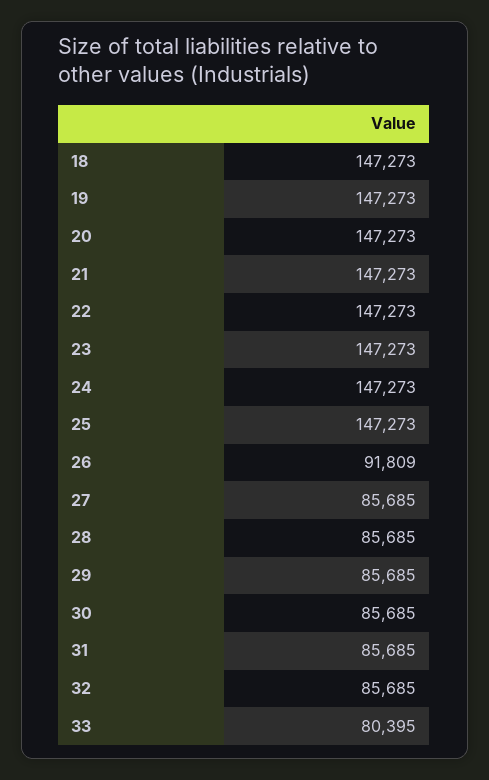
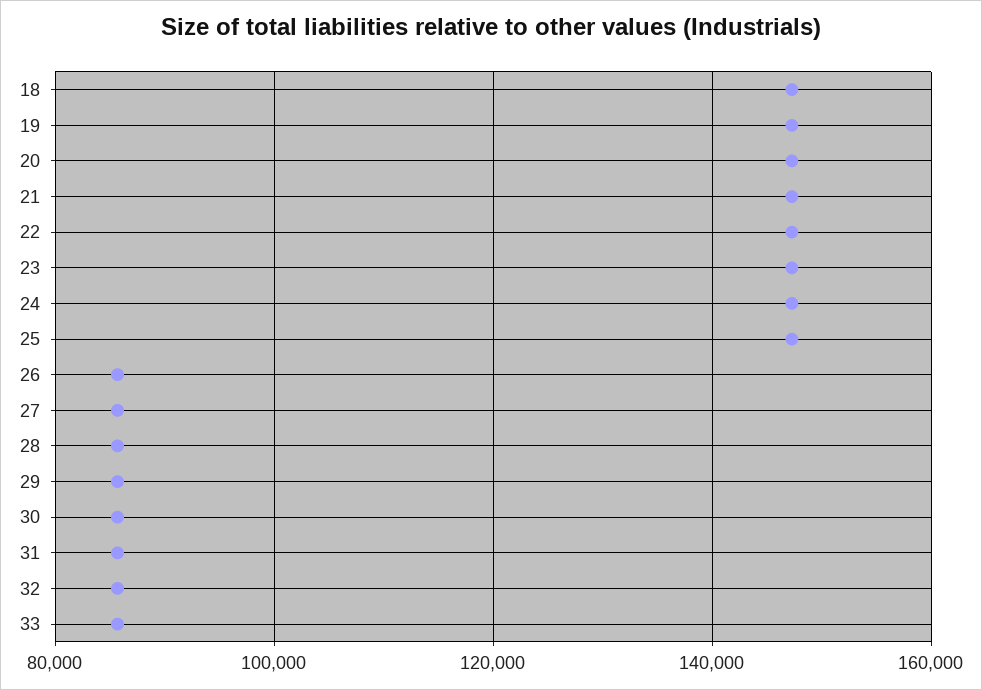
26: 91809 -> 86000
33: 80395 -> 86000

